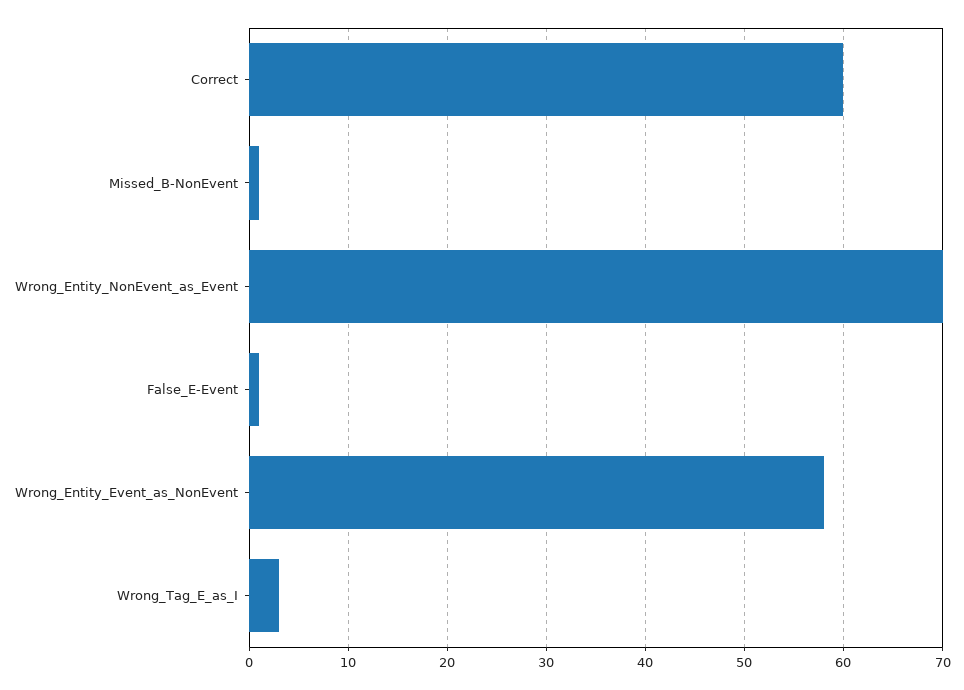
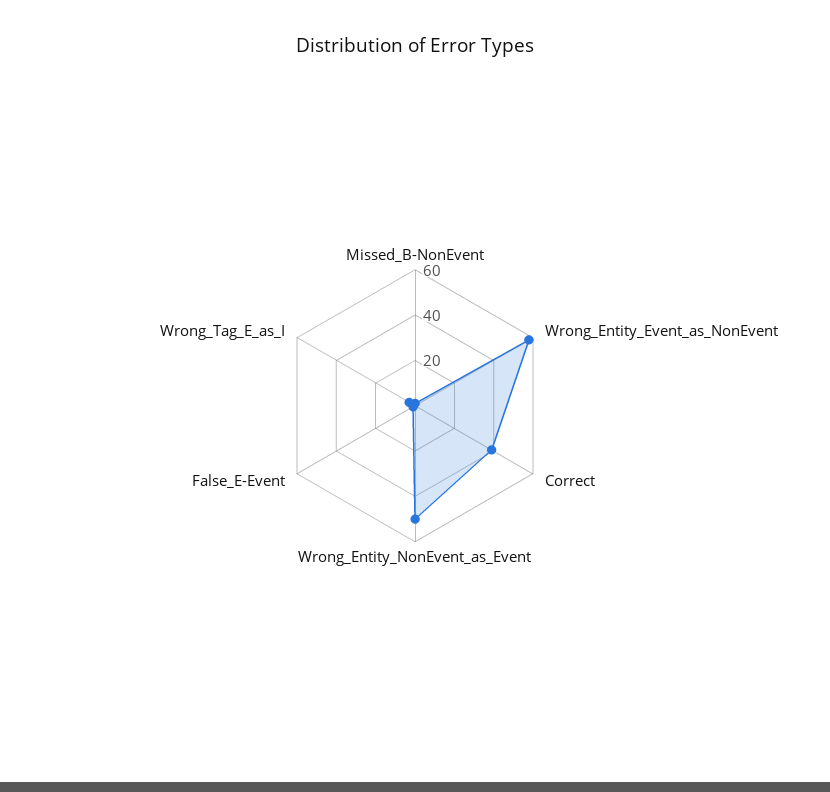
Correct: 60 -> 40
Wrong_Entity_NonEvent_as_Event: 70 -> 50

